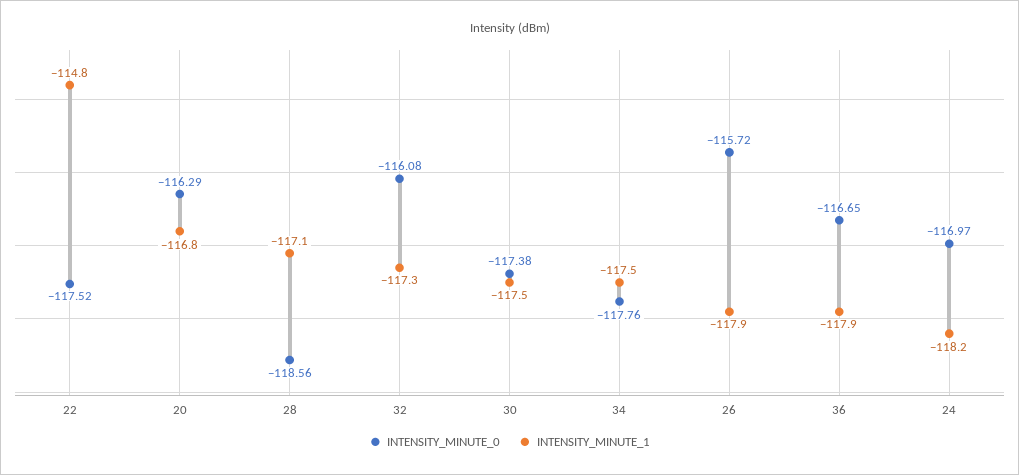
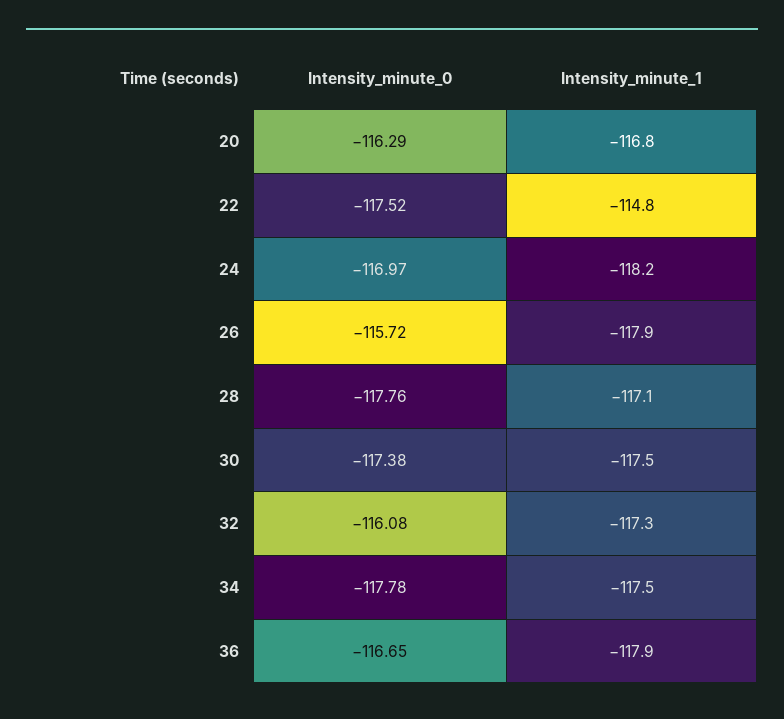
INTENSITY_MINUTE_0, 28: -118.56 -> -117.76
INTENSITY_MINUTE_0, 34: -117.76 -> -117.78

